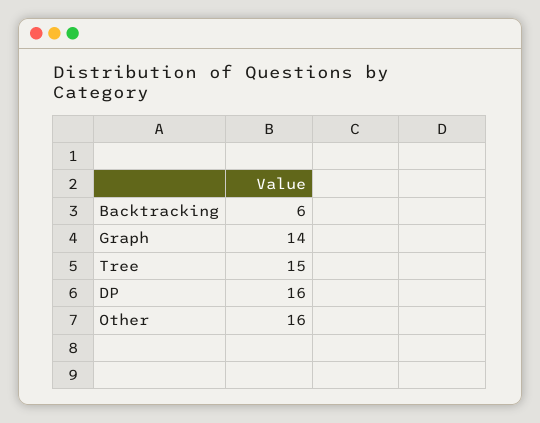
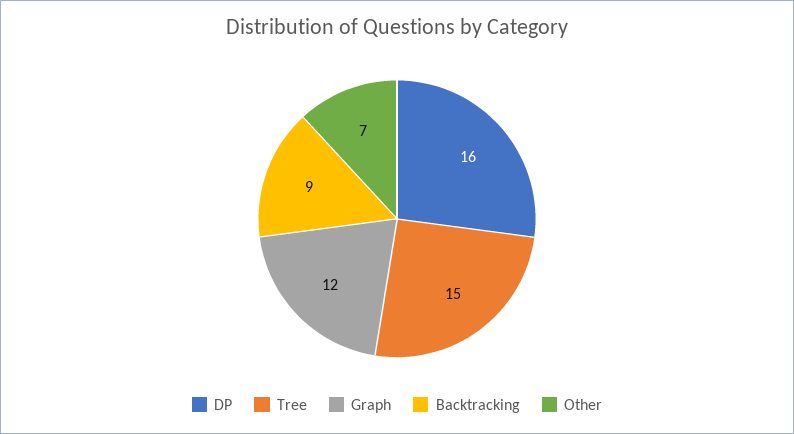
Backtracking: 6 -> 9
Graph: 14 -> 12
Other: 16 -> 7

